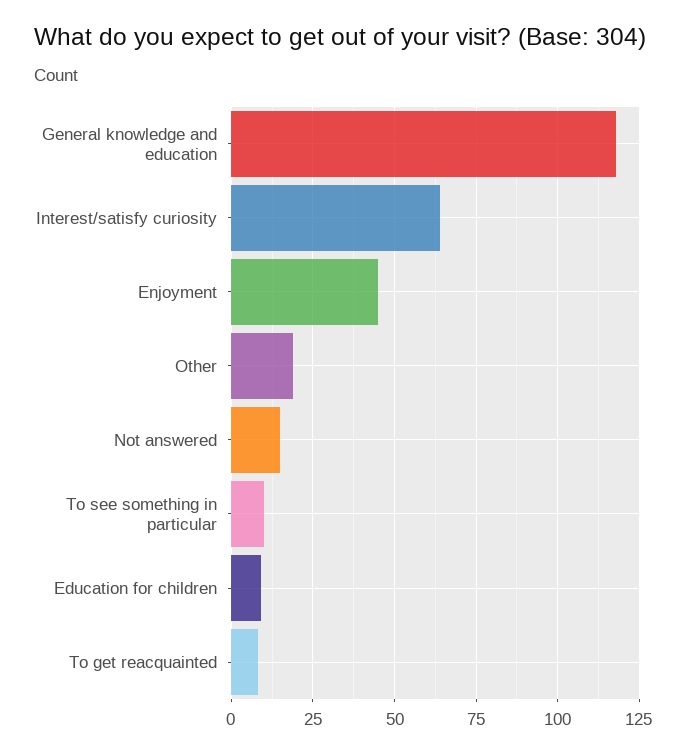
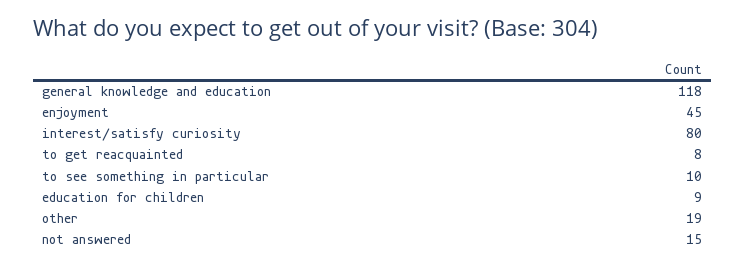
Interest/satisfy curiosity: 65 -> 80

